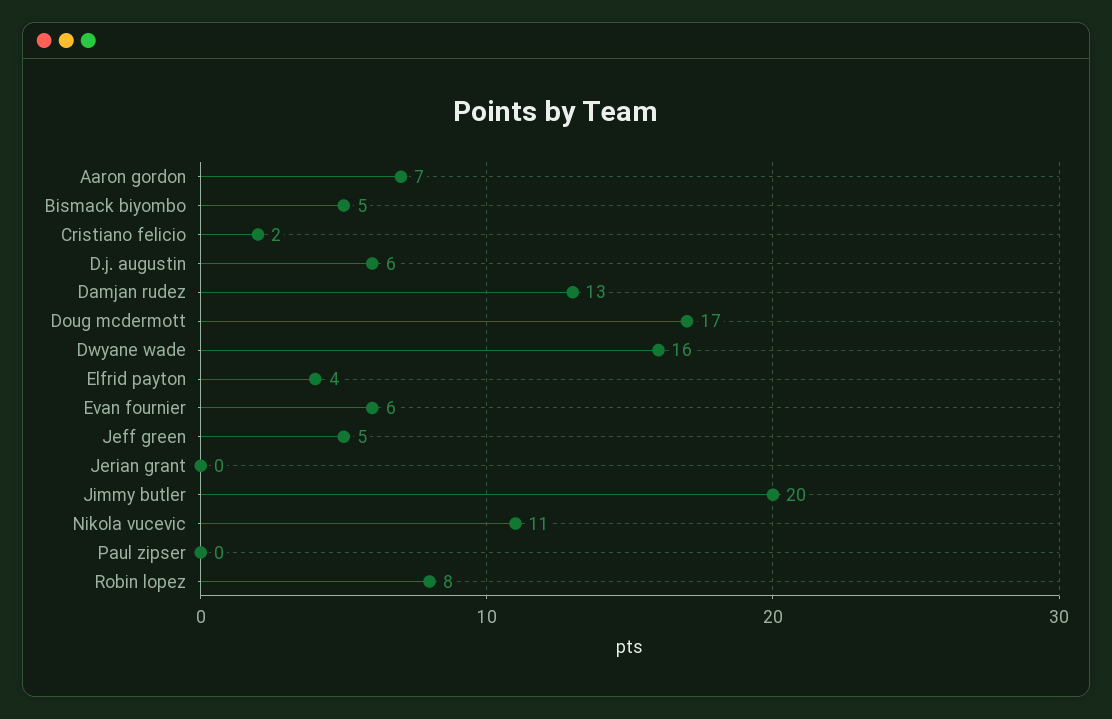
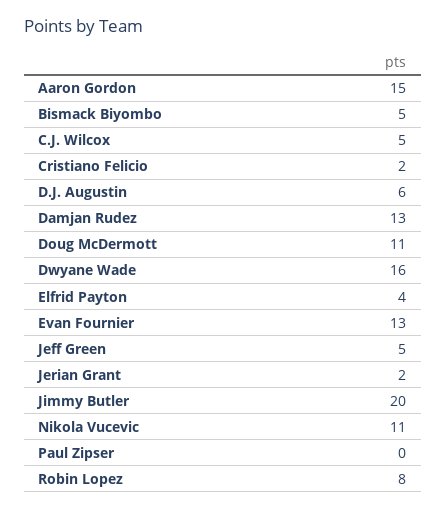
Aaron gordon: 7 -> 15
Doug mcdermott: 17 -> 11
Evan fournier: 6 -> 13
Jerian grant: 0 -> 2
C.J. Wilcox: none -> 5

